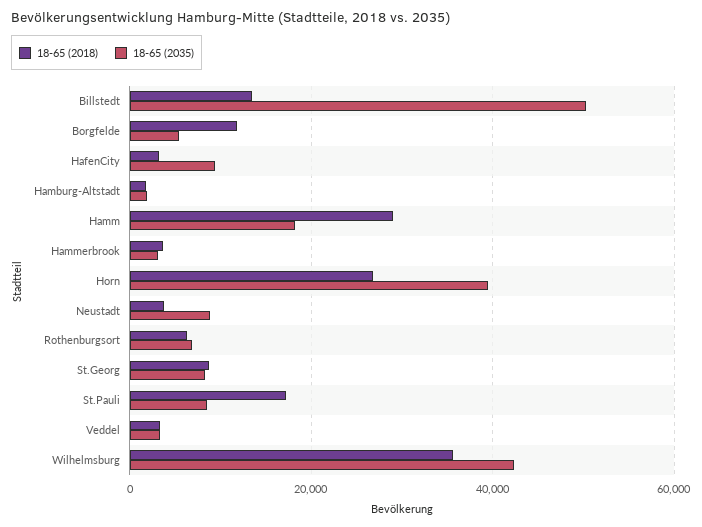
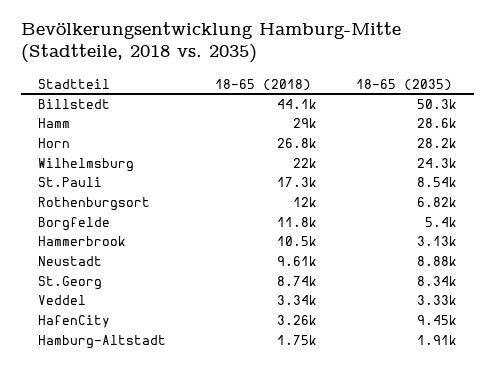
18-65 (2018), Billstedt: 14000 -> 44100
18-65 (2035), Hamm: 18000 -> 28600
18-65 (2018), Hammerbrook: 4000 -> 10500
18-65 (2035), Horn: 40000 -> 28200
18-65 (2018), Neustadt: 4000 -> 9610
18-65 (2018), Rothenburgsort: 6000 -> 12000
18-65 (2018), Wilhelmsburg: 36000 -> 22000
18-65 (2035), Wilhelmsburg: 42000 -> 24300

